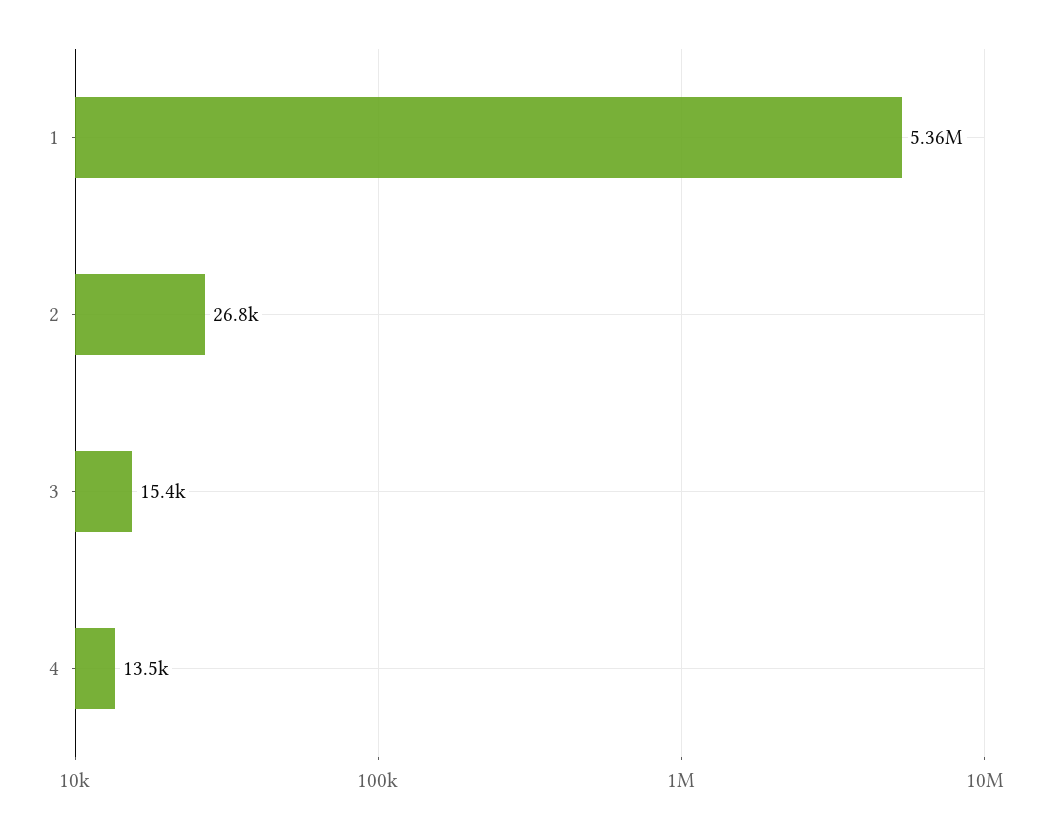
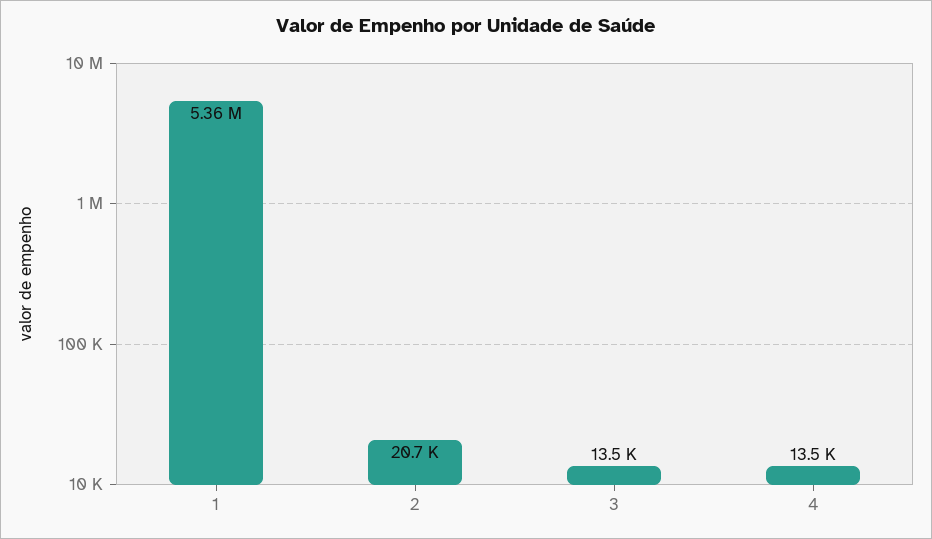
2: 26800 -> 20700
3: 15400 -> 13500

